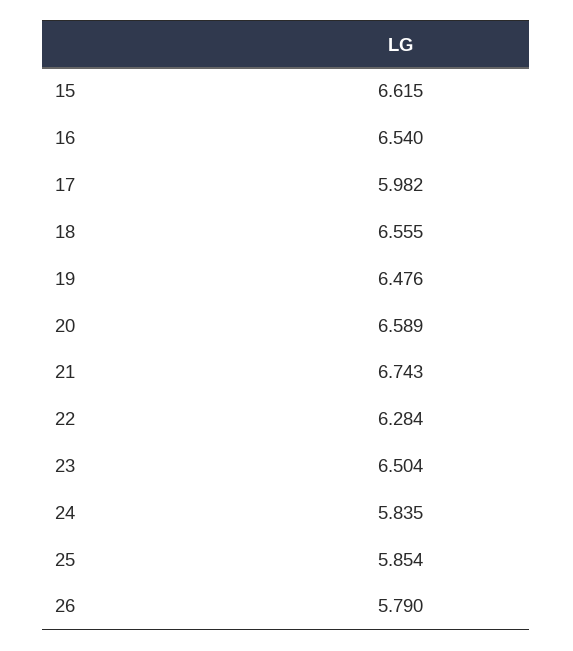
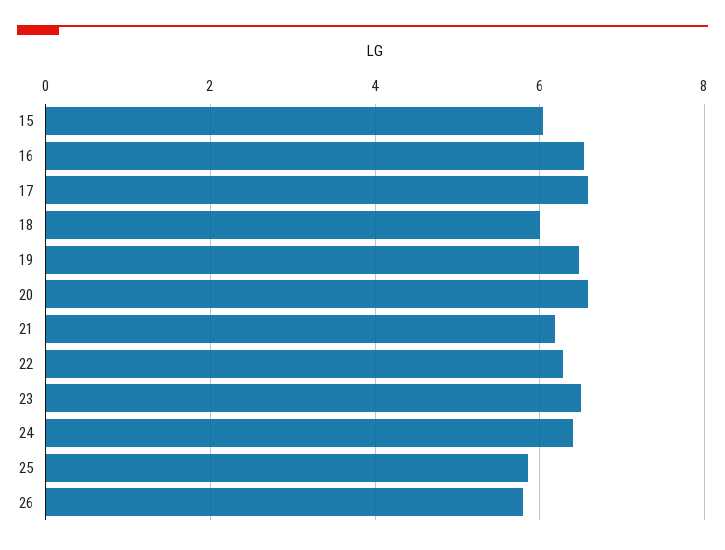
15: 6.615 -> 6
17: 5.982 -> 6.6
18: 6.555 -> 6
21: 6.743 -> 6.2
24: 5.835 -> 6.4

